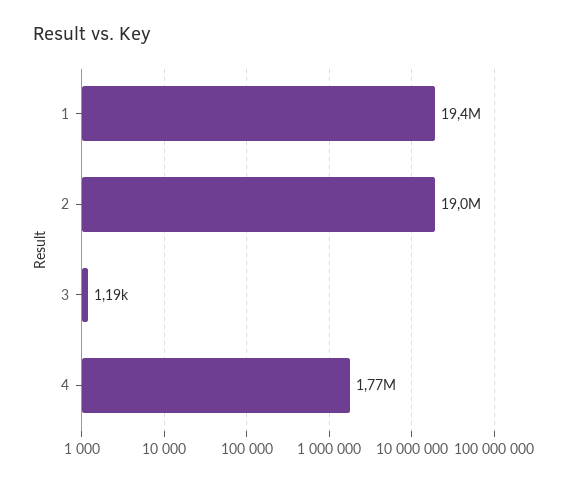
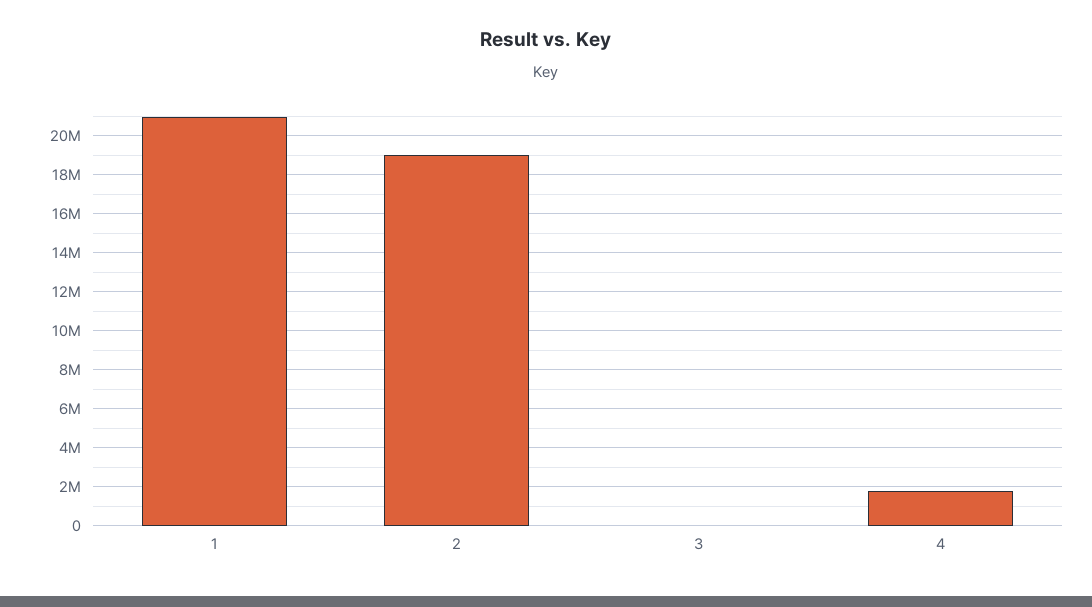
1: 19400000 -> 21000000

